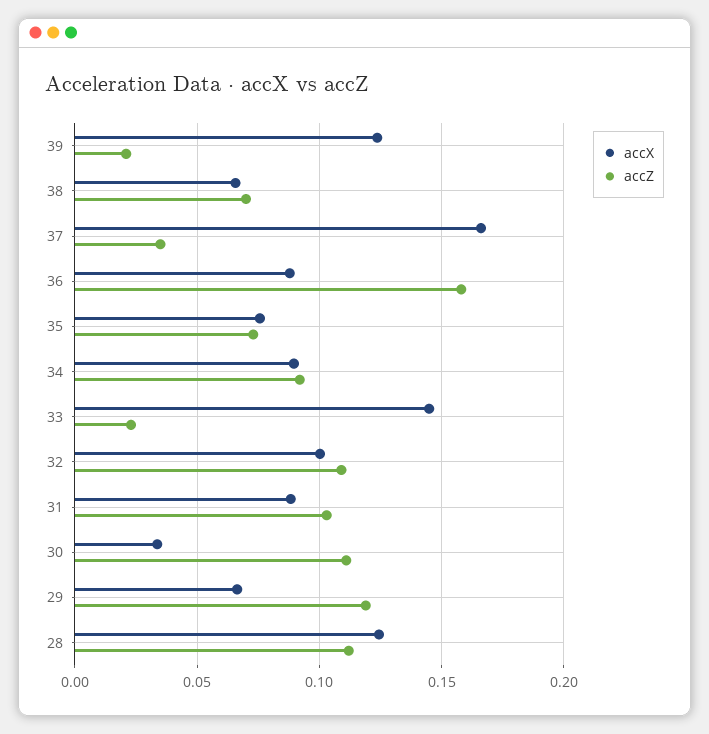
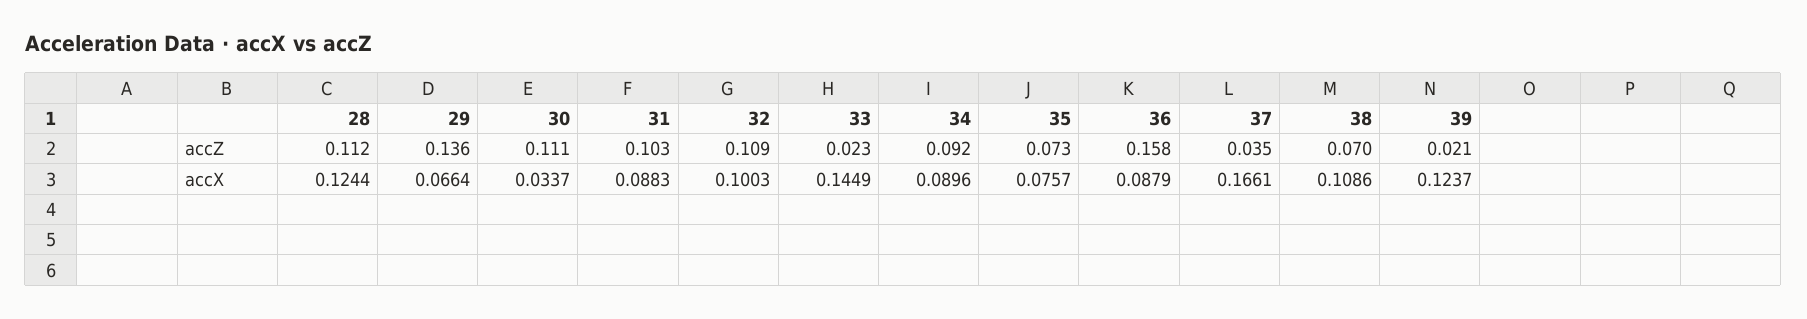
accX, 38: 0.065 -> 0.1086
accZ, 29: 0.12 -> 0.136

